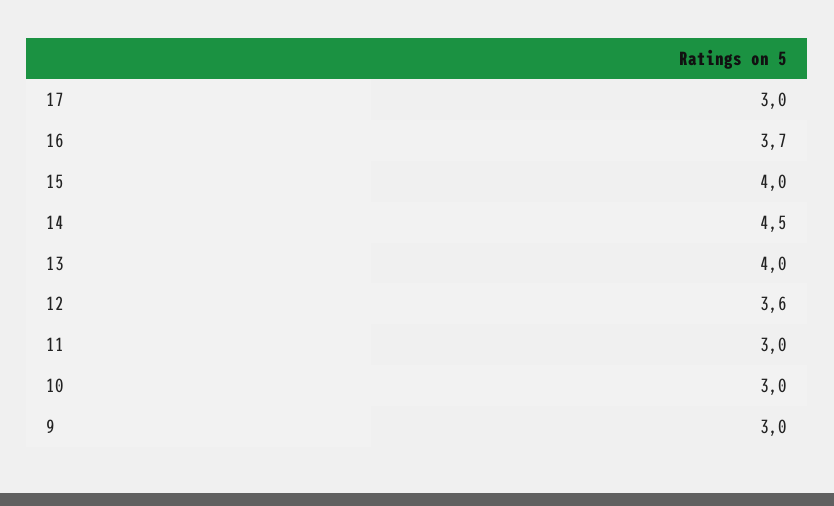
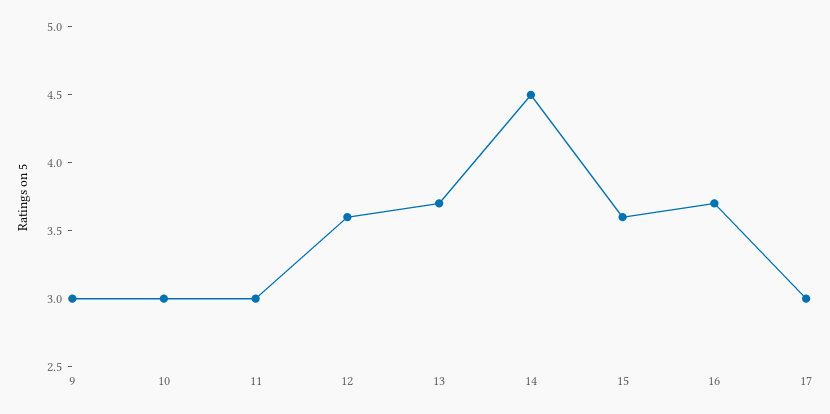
15: 4 -> 3.6
13: 4 -> 3.7

